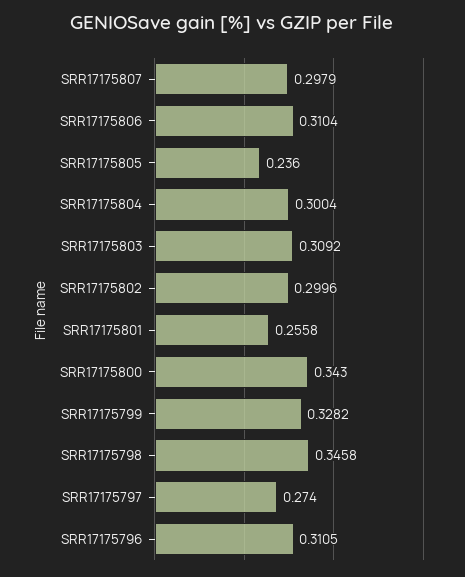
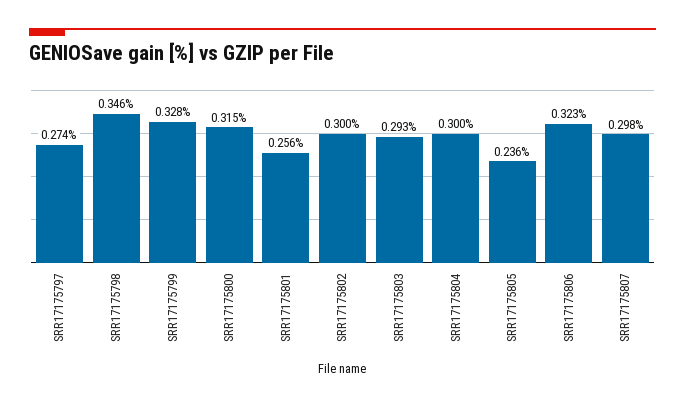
SRR17175806: 0.3104 -> 0.323
SRR17175803: 0.3092 -> 0.293
SRR17175800: 0.343 -> 0.315
SRR17175796: 0.3105 -> none

